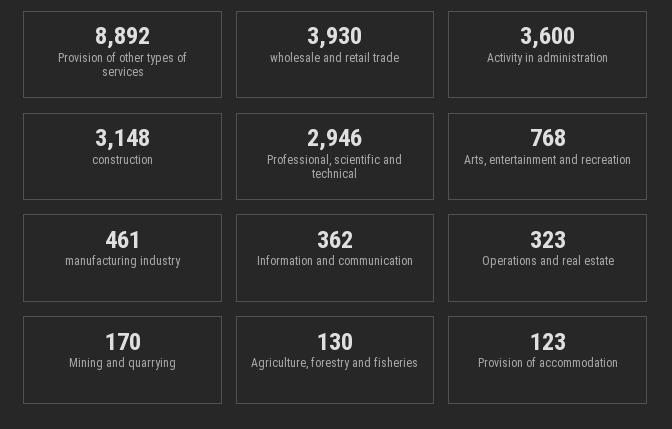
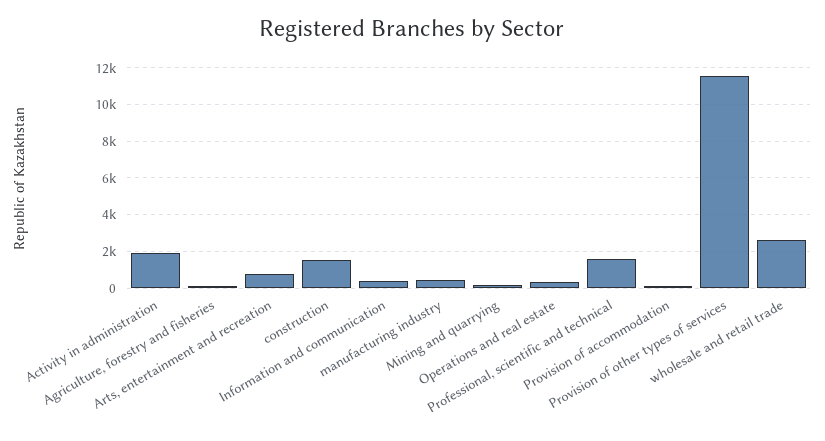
Provision of other types of services: 8892 -> 11500
wholesale and retail trade: 3930 -> 2500
Activity in administration: 3600 -> 2000
construction: 3148 -> 1500
Professional, scientific and technical: 2946 -> 1500

